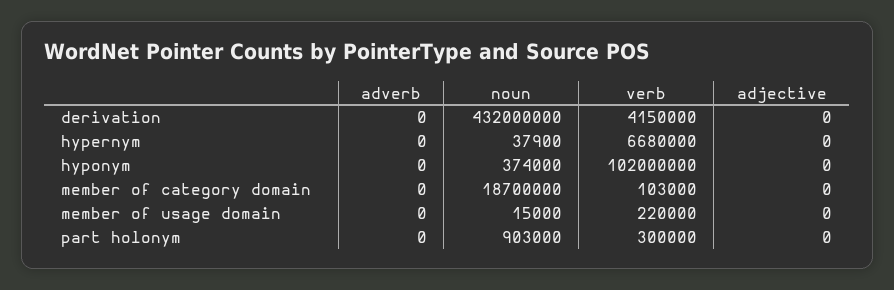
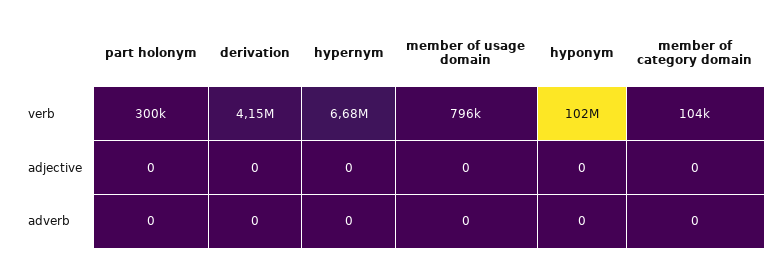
noun, derivation: 432000000 -> none
noun, hypernym: 37900 -> none
noun, hyponym: 374000 -> none
noun, member of category domain: 18700000 -> none
verb, member of category domain: 103000 -> 104000
noun, member of usage domain: 15000 -> none
verb, member of usage domain: 220000 -> 796000
noun, part holonym: 903000 -> none

